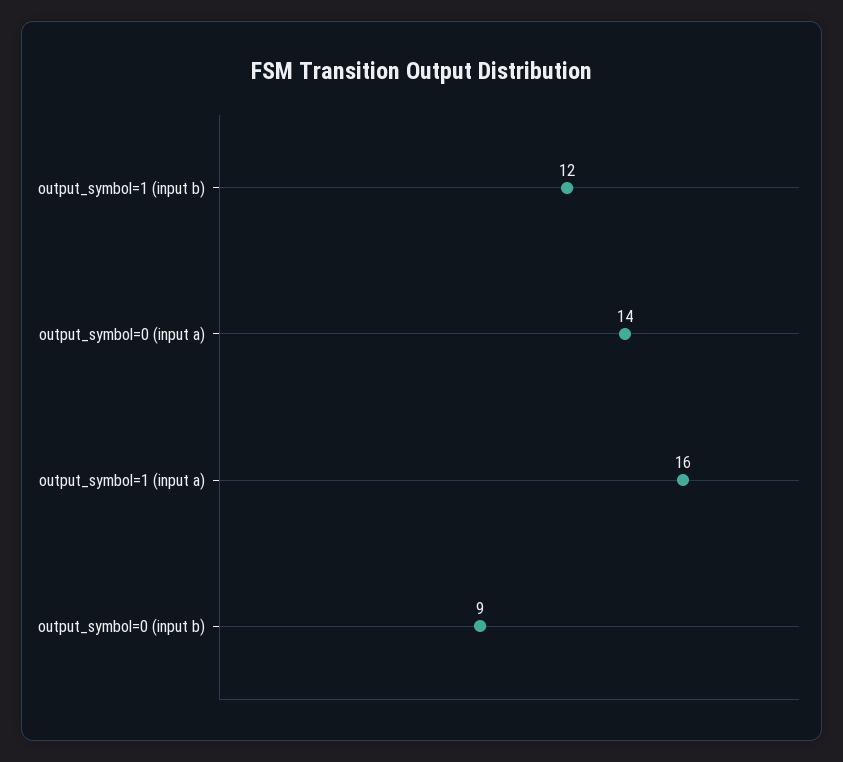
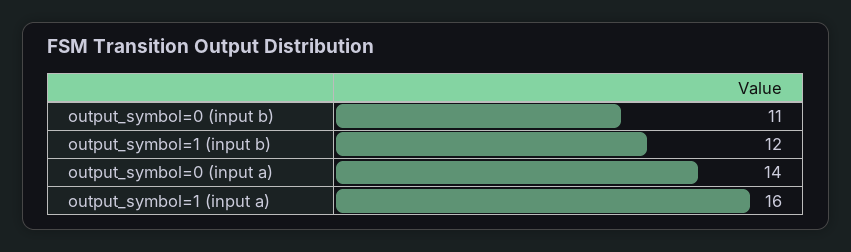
output_symbol=0 (input b): 9 -> 11

